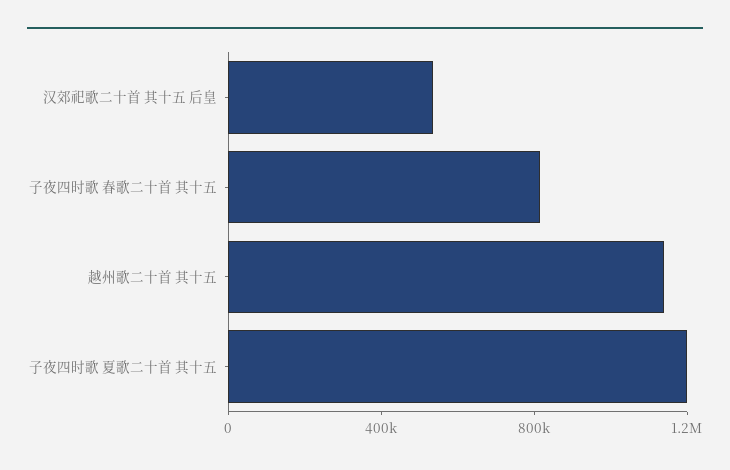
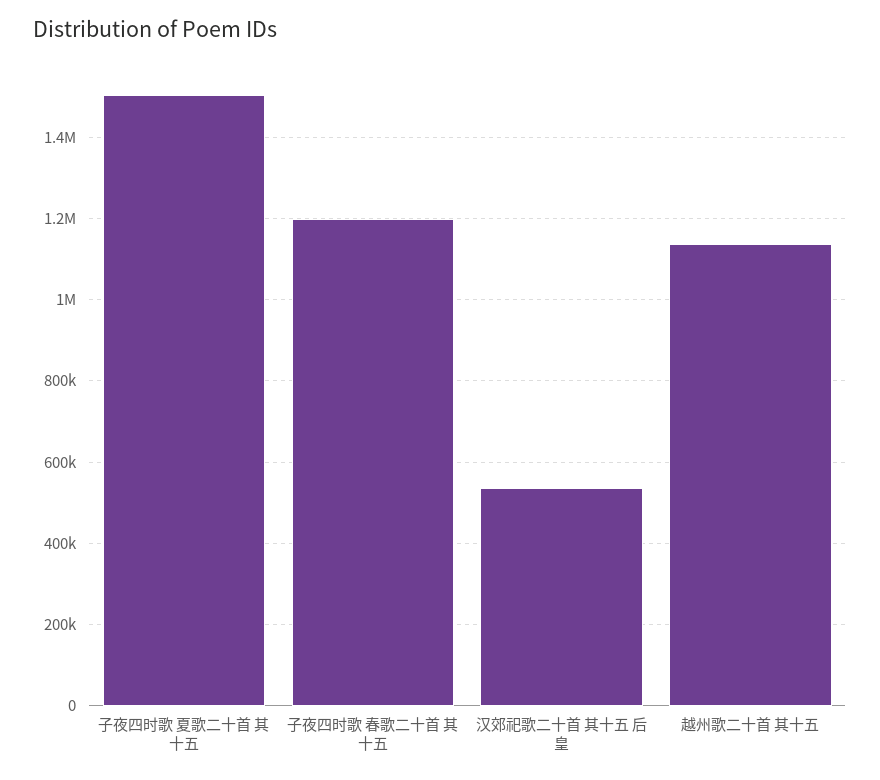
子夜四时歌 春歌二十首 其十五: 800000 -> 1200000
子夜四时歌 夏歌二十首 其十五: 1200000 -> 1500000

